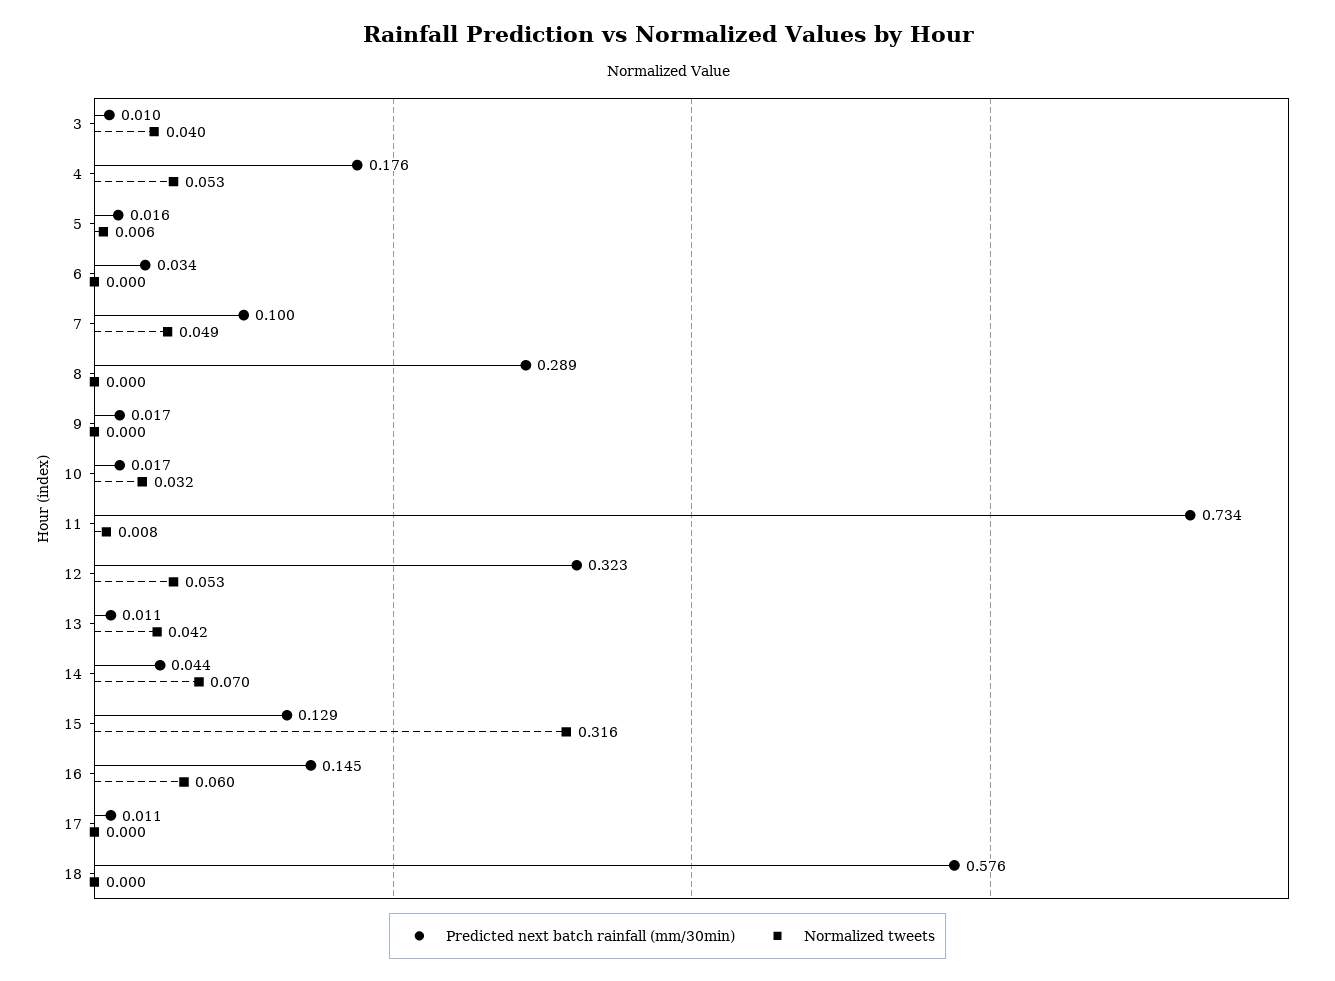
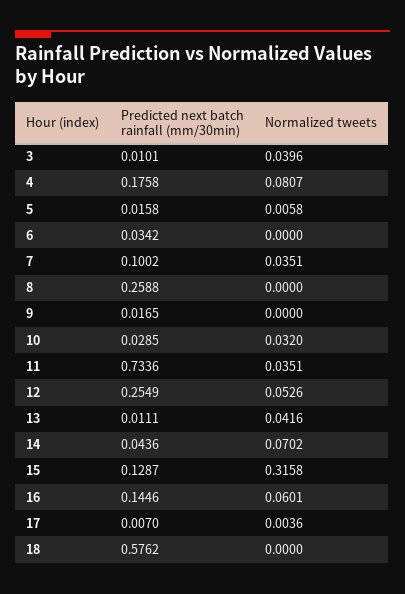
Normalized tweets, 4: 0.053 -> 0.0807
Normalized tweets, 7: 0.049 -> 0.0351
Predicted next batch rainfall (mm/30min), 8: 0.289 -> 0.2588
Predicted next batch rainfall (mm/30min), 10: 0.017 -> 0.0285
Normalized tweets, 11: 0.008 -> 0.0351
Predicted next batch rainfall (mm/30min), 12: 0.323 -> 0.2549
Predicted next batch rainfall (mm/30min), 17: 0.011 -> 0.007
Normalized tweets, 17: 0 -> 0.0036

